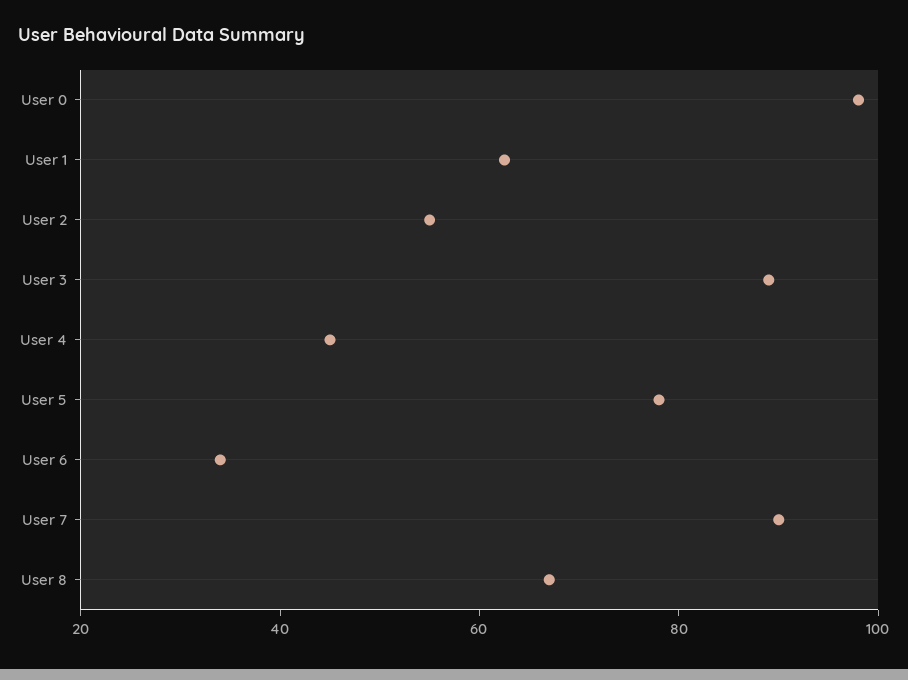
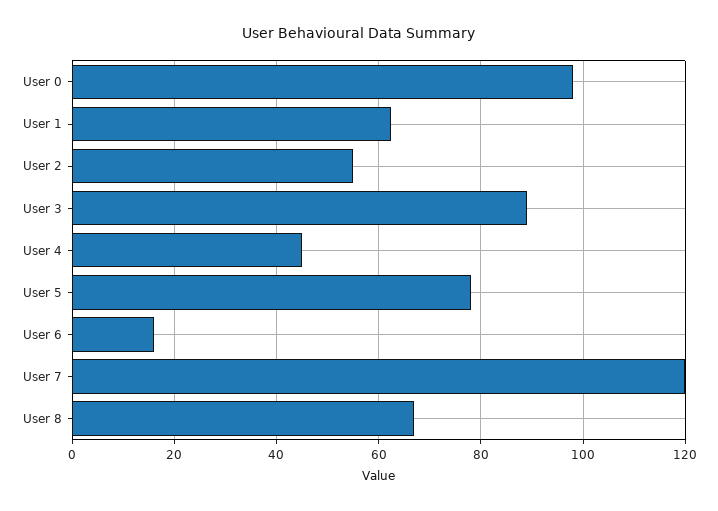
User 6: 35 -> 16
User 7: 90 -> 120

